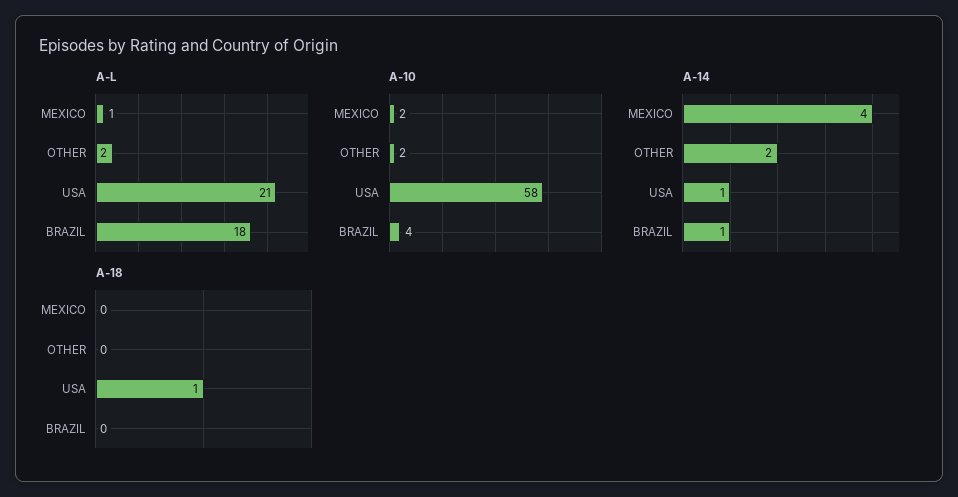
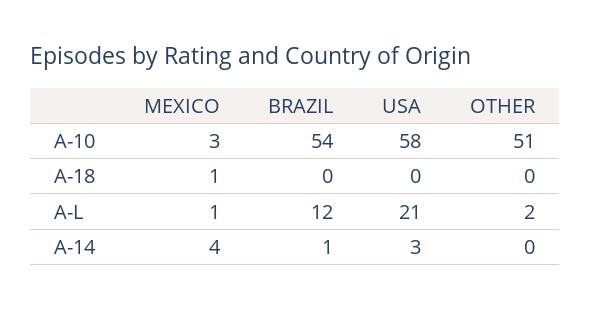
A-L, BRAZIL: 18 -> 12
A-10, MEXICO: 2 -> 3
A-10, OTHER: 2 -> 51
A-10, BRAZIL: 4 -> 54
A-14, OTHER: 2 -> 0
A-14, USA: 1 -> 3
A-18, MEXICO: 0 -> 1
A-18, USA: 1 -> 0

